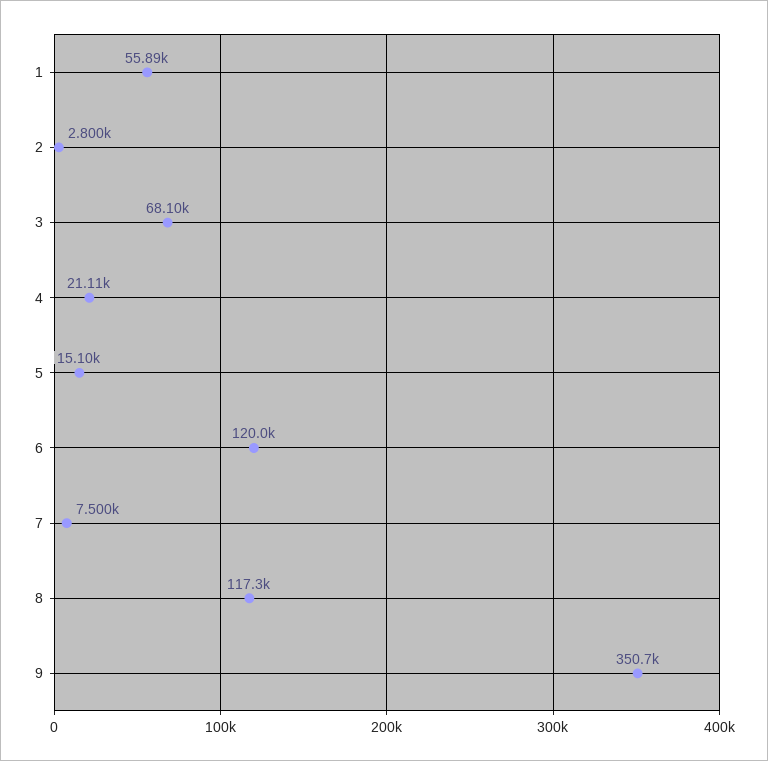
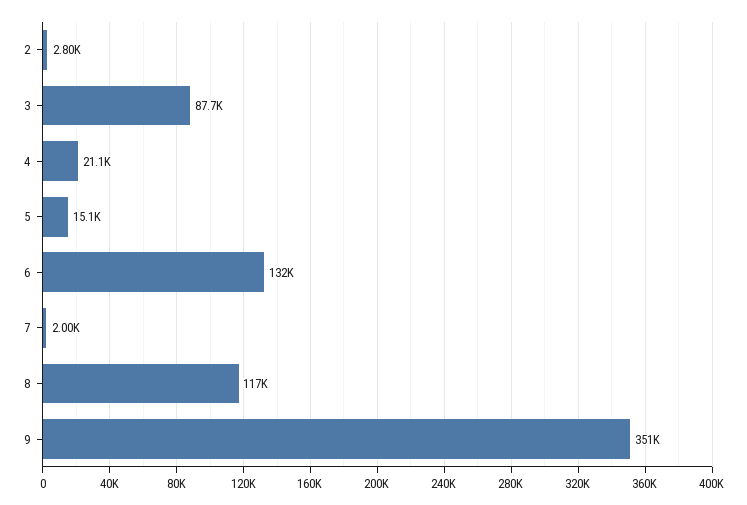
1: 55890 -> none
3: 68100 -> 87700
6: 120000 -> 132000
7: 7500 -> 2000

